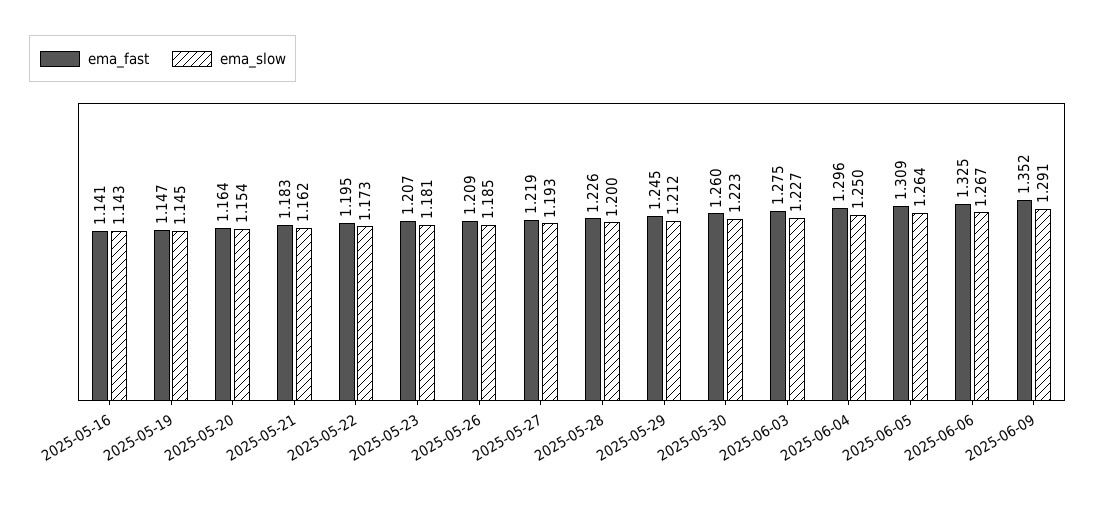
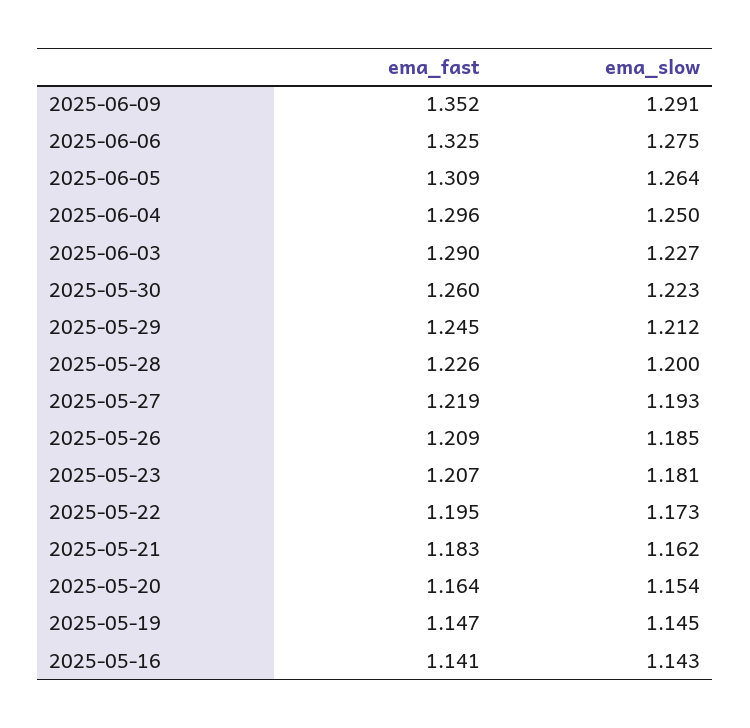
ema_fast, 2025-06-03: 1.275 -> 1.29
ema_slow, 2025-06-06: 1.267 -> 1.275

